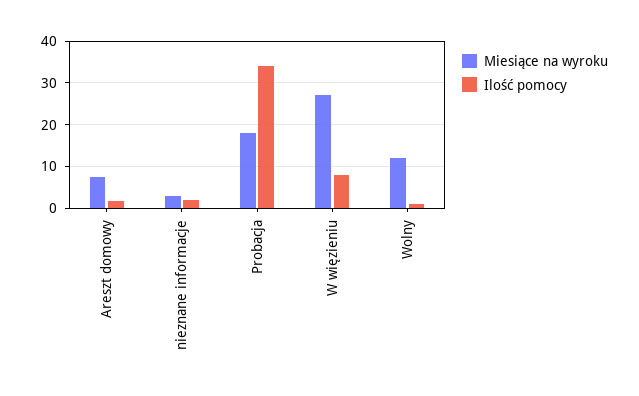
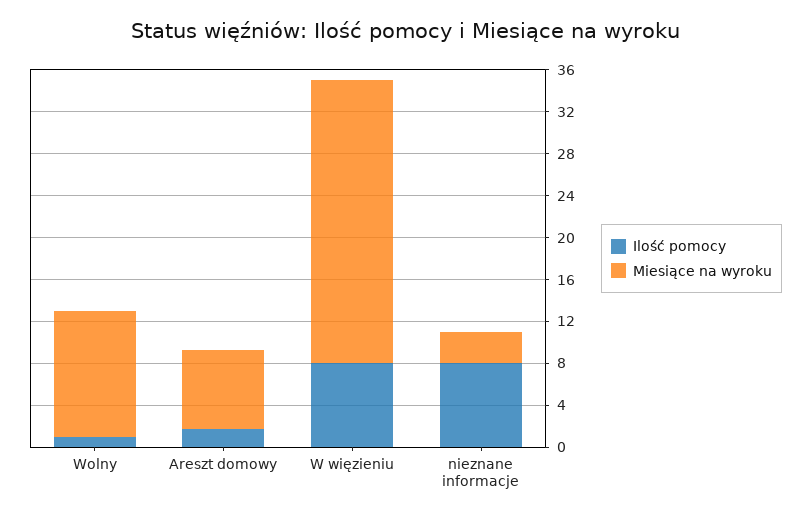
Ilość pomocy, nieznane informacje: 2 -> 8
Miesiące na wyroku, Probacja: 18 -> none
Ilość pomocy, Probacja: 34 -> none

